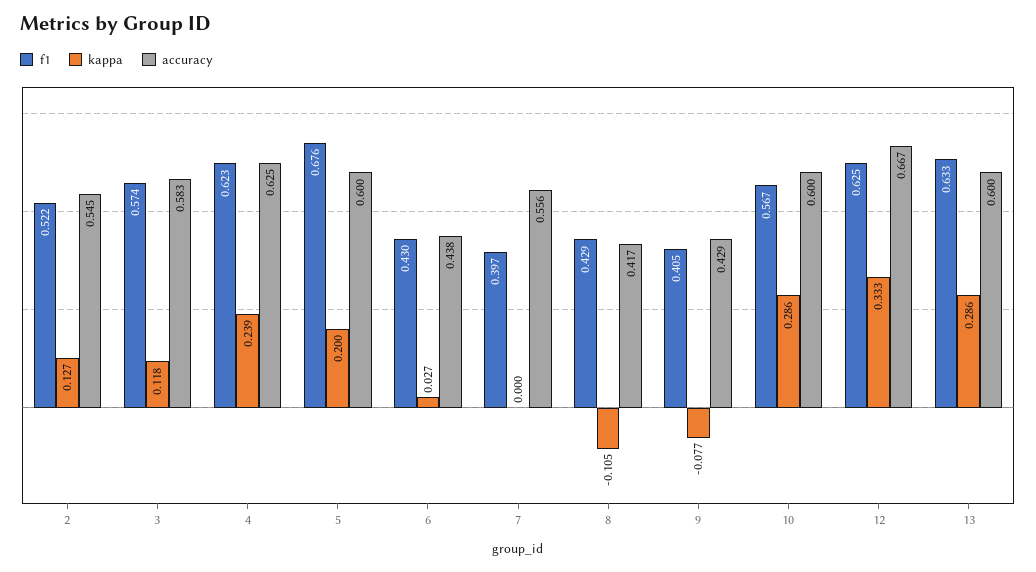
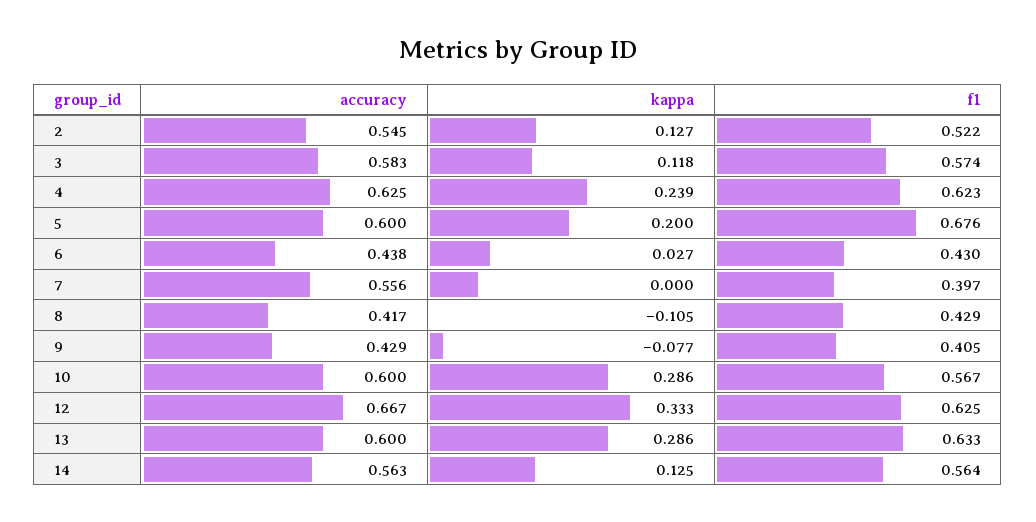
accuracy, 14: none -> 0.563
kappa, 14: none -> 0.125
f1, 14: none -> 0.564

